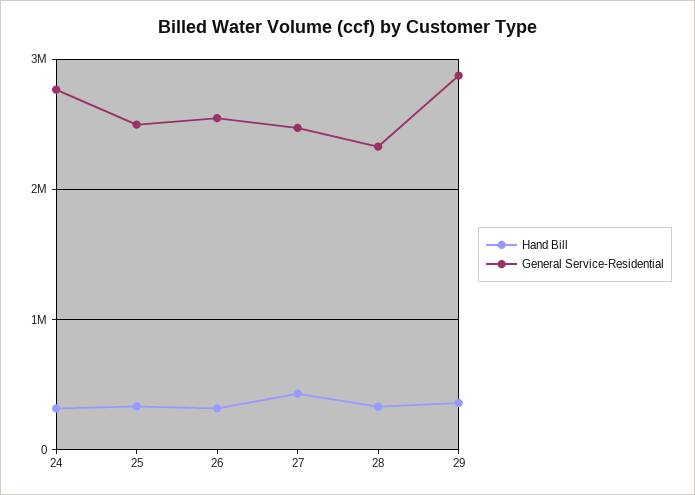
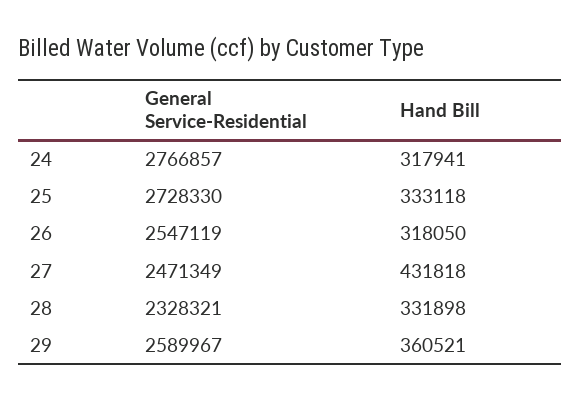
General Service-Residential, 25: 2500000 -> 2728330
General Service-Residential, 29: 2900000 -> 2589967

